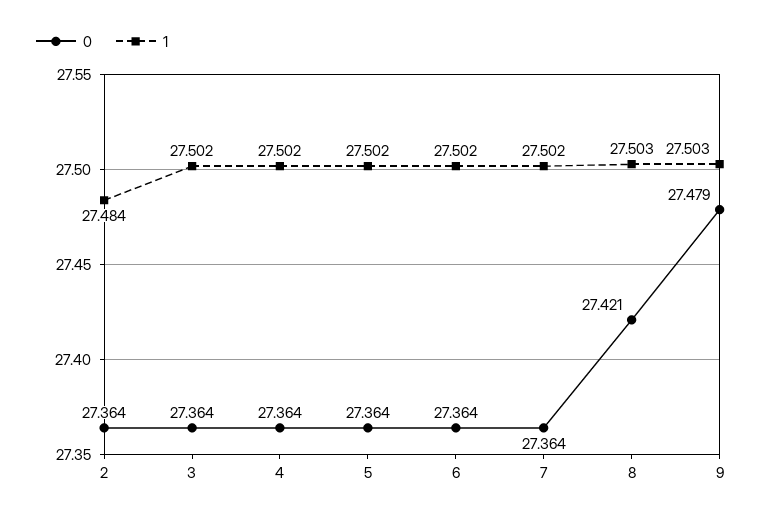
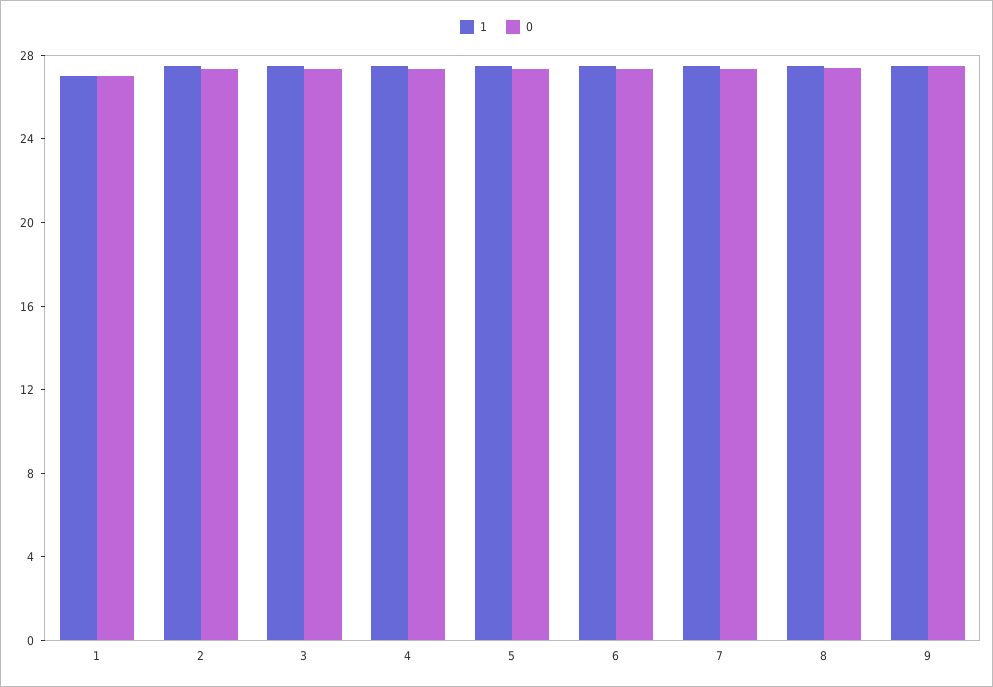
1, 1: none -> 27
0, 1: none -> 27

